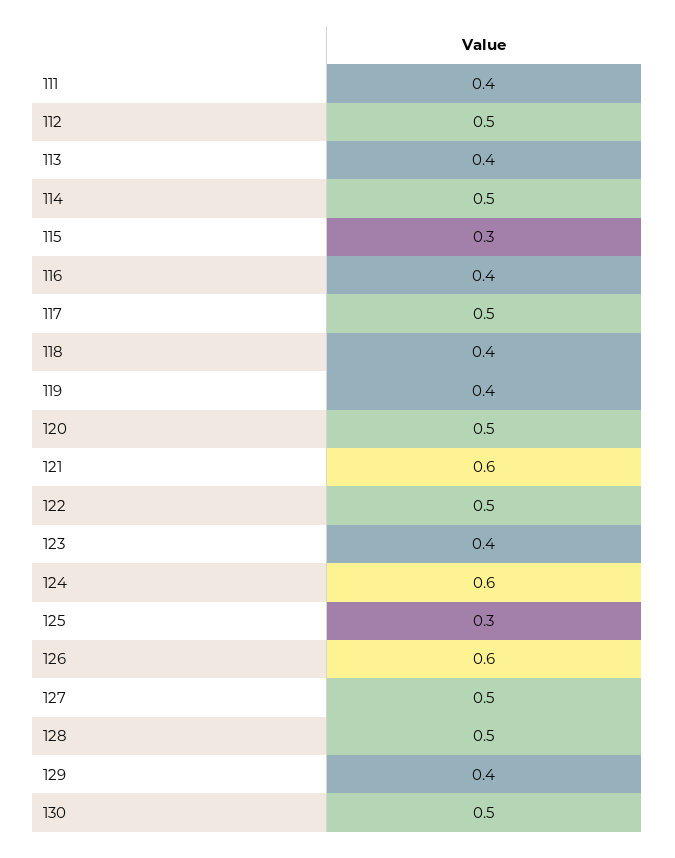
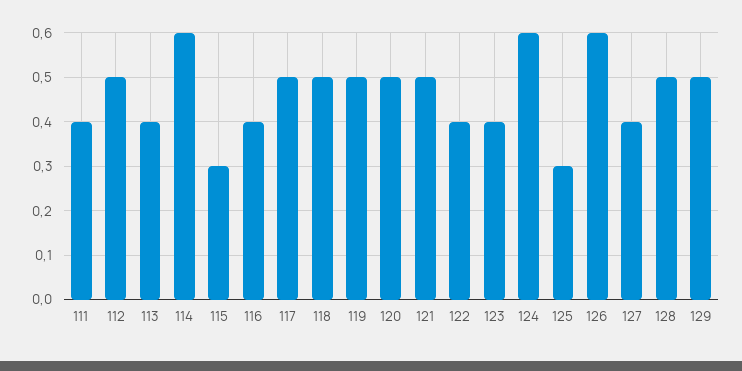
114: 0.5 -> 0.6
118: 0.4 -> 0.5
119: 0.4 -> 0.5
121: 0.6 -> 0.5
122: 0.5 -> 0.4
127: 0.5 -> 0.4
129: 0.4 -> 0.5
130: 0.5 -> none

